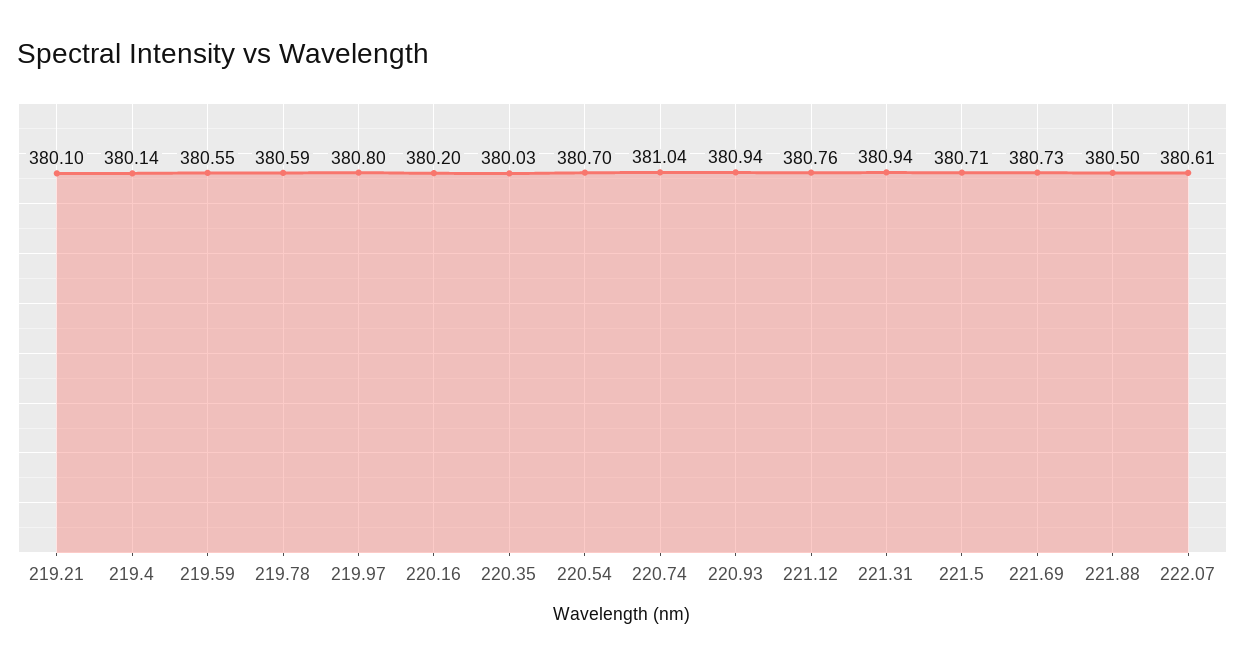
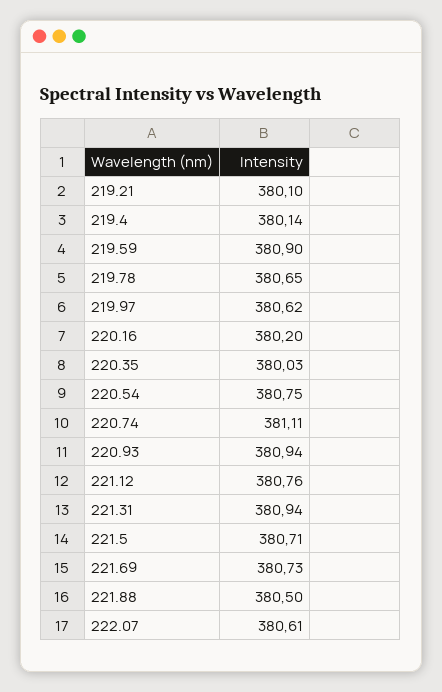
219.59: 380.55 -> 380.9
219.78: 380.59 -> 380.65
219.97: 380.8 -> 380.62
220.54: 380.7 -> 380.75
220.74: 381.04 -> 381.11

